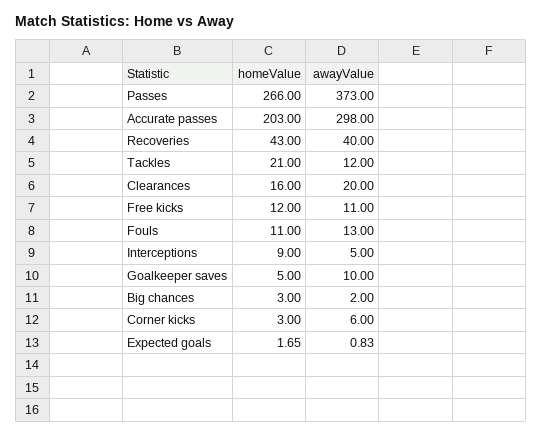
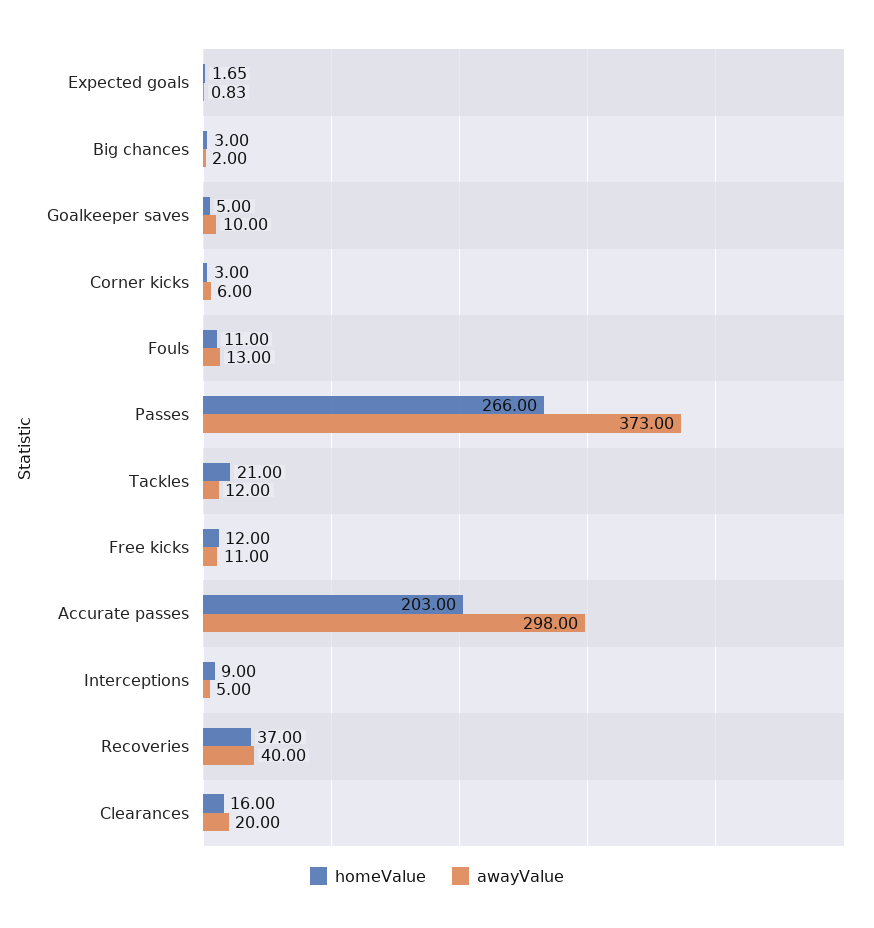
homeValue, Recoveries: 43 -> 37

